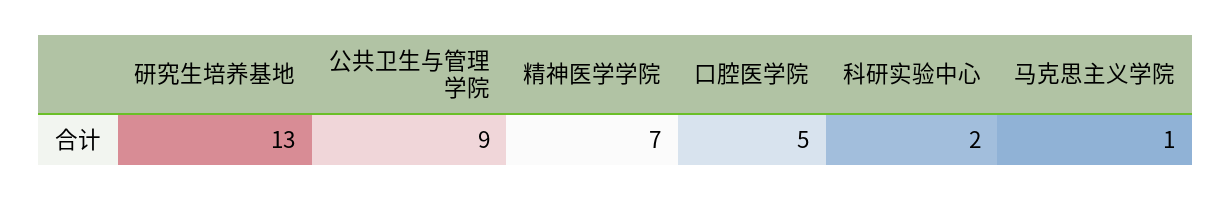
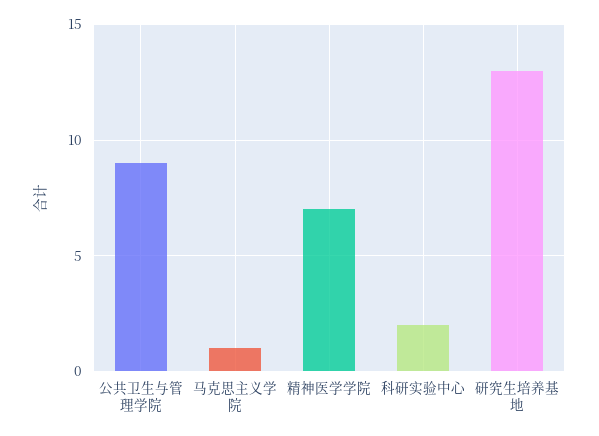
口腔医学院: 5 -> none

